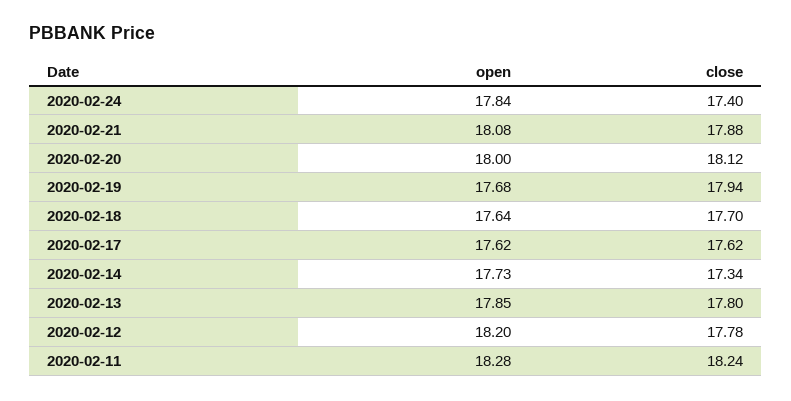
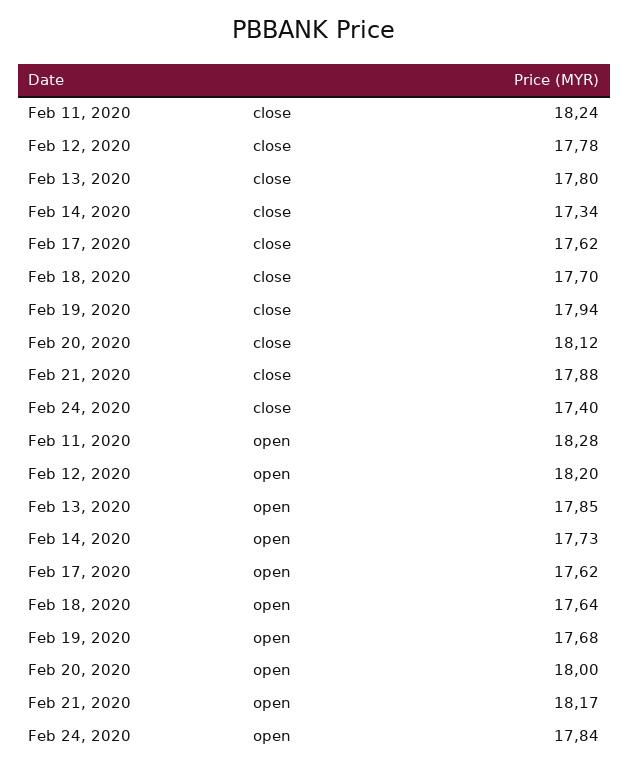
open, 2020-02-21: 18.08 -> 18.17

